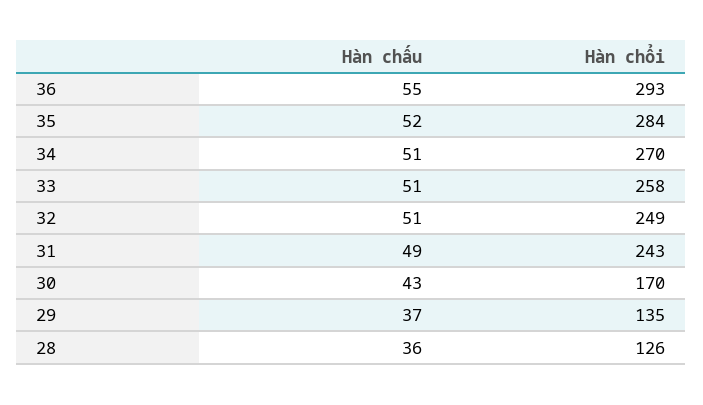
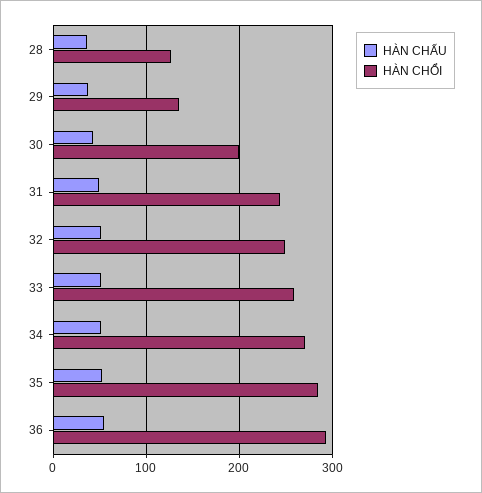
Hàn chổi, 30: 170 -> 200

